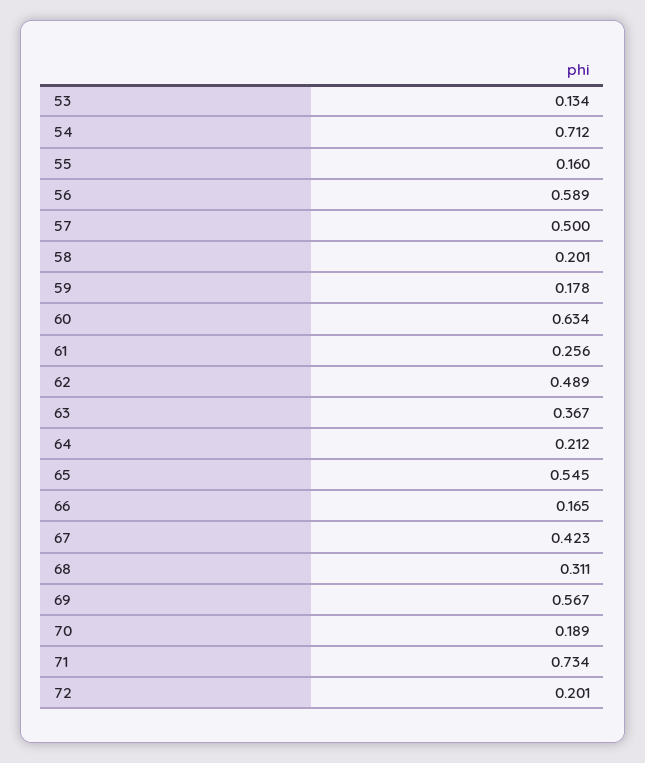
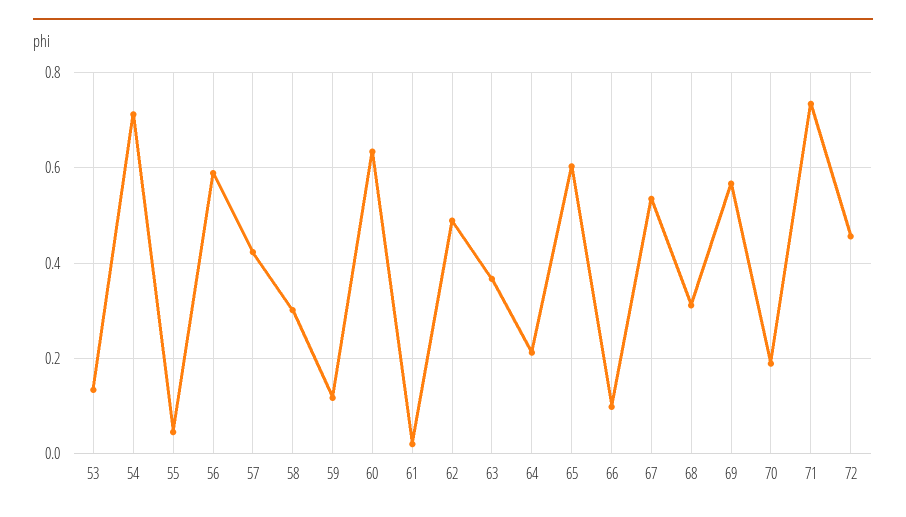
55: 0.16 -> 0.04
57: 0.5 -> 0.42
58: 0.201 -> 0.3
59: 0.178 -> 0.12
61: 0.256 -> 0.02
65: 0.545 -> 0.6
66: 0.165 -> 0.1
67: 0.423 -> 0.54
72: 0.201 -> 0.46

